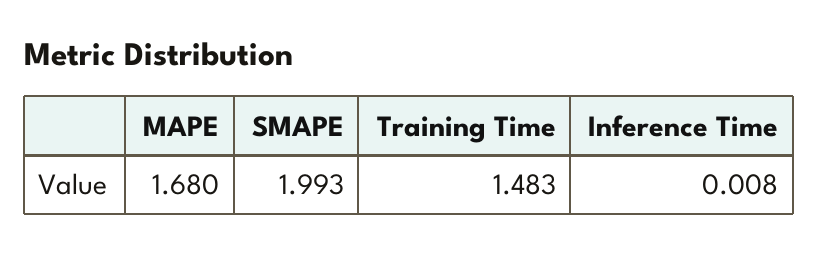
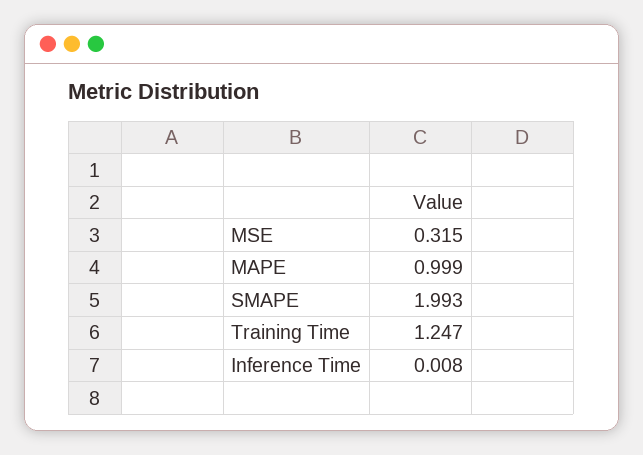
MAPE: 1.68 -> 0.999
Training Time: 1.483 -> 1.247
MSE: none -> 0.315

